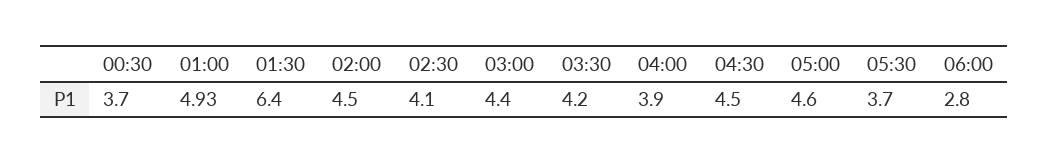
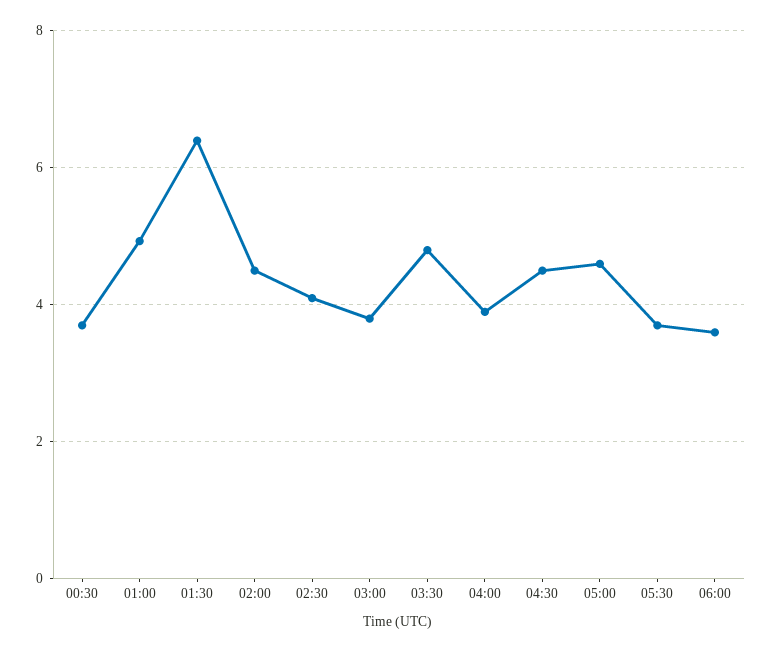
03:00: 4.4 -> 3.8
03:30: 4.2 -> 4.8
06:00: 2.8 -> 3.6

